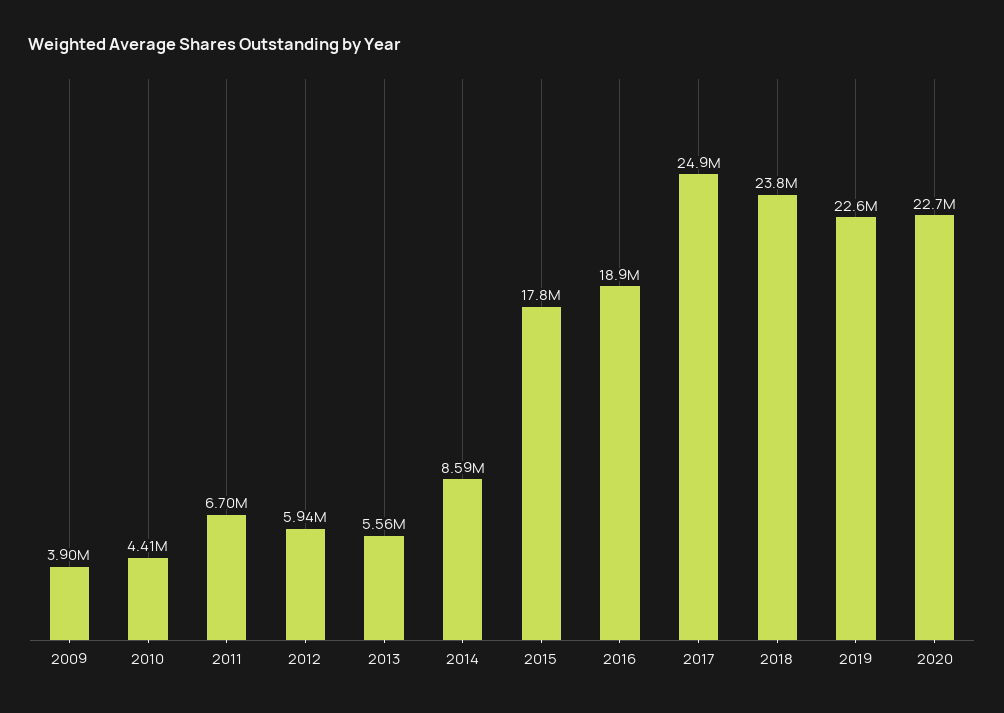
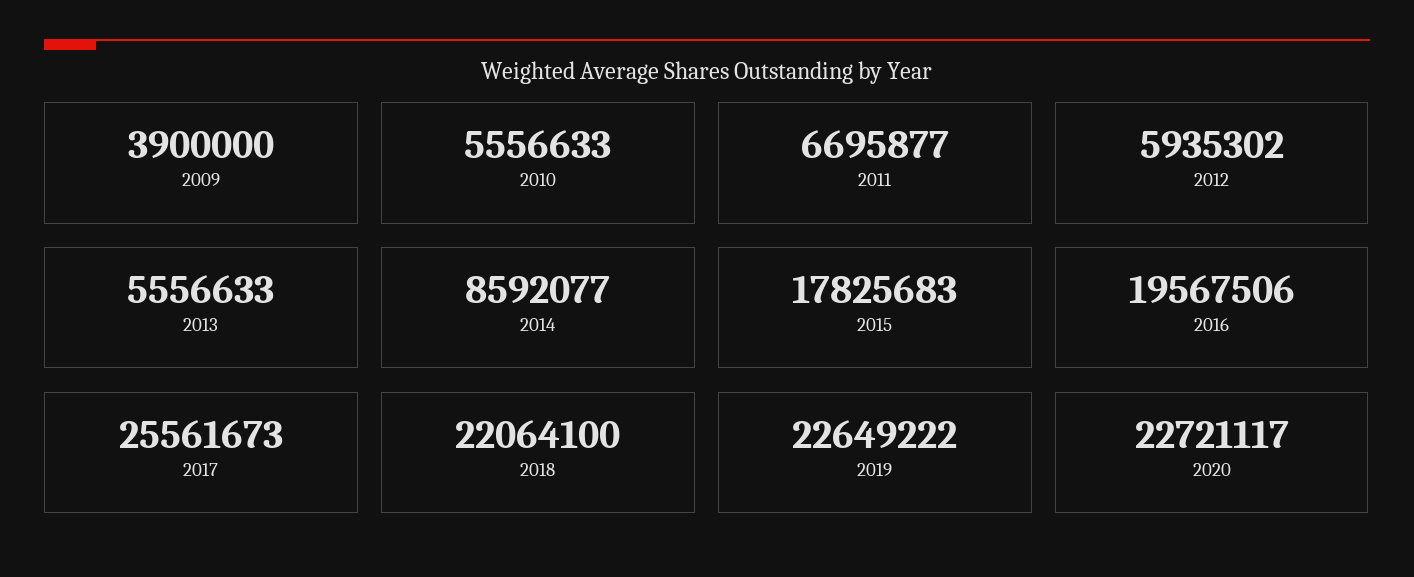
2010: 4410000 -> 5556633
2016: 18900000 -> 19567506
2017: 24900000 -> 25561673
2018: 23800000 -> 22064100

